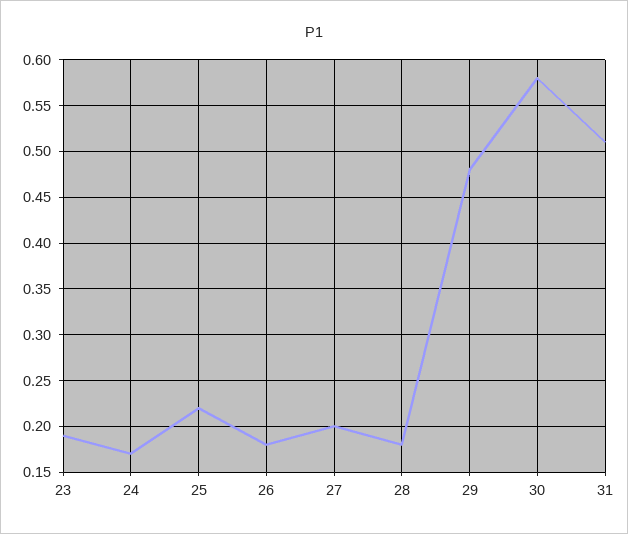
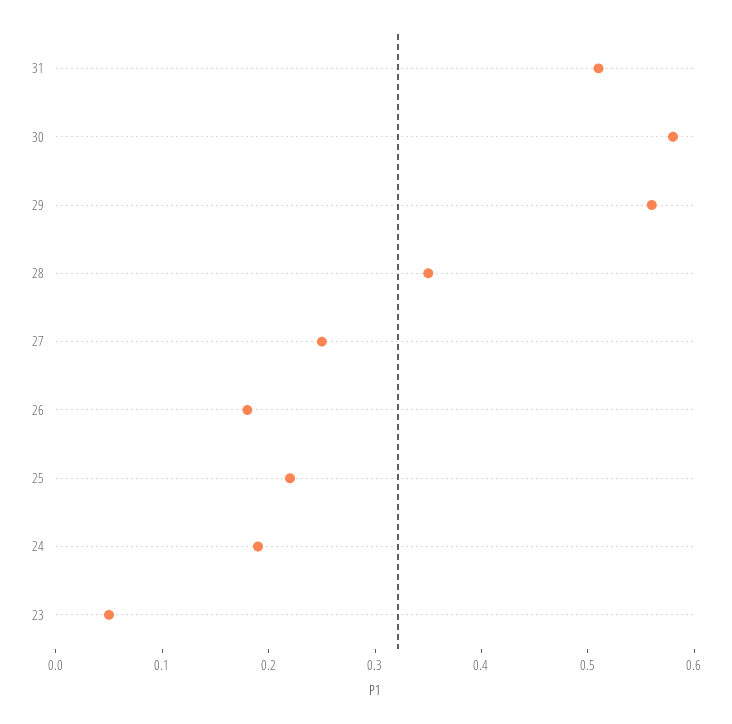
23: 0.19 -> 0.05
24: 0.17 -> 0.19
27: 0.2 -> 0.25
28: 0.18 -> 0.35
29: 0.48 -> 0.56

